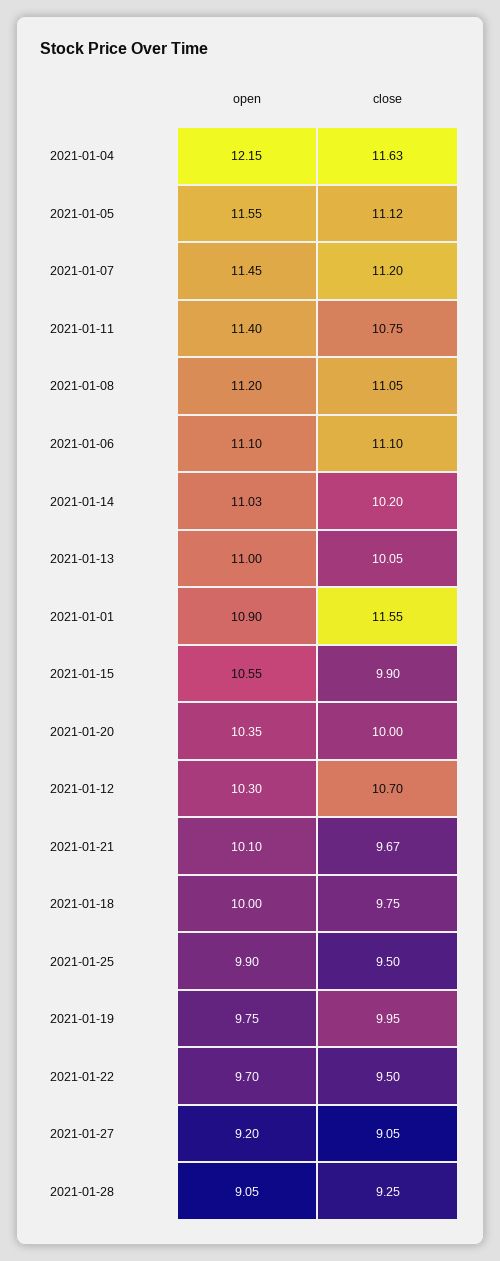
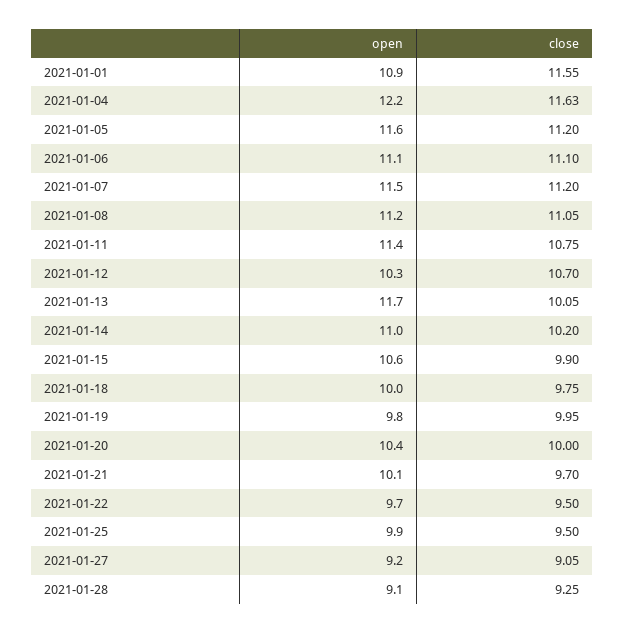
close, 2021-01-05: 11.12 -> 11.2
open, 2021-01-13: 11 -> 11.7
close, 2021-01-21: 9.67 -> 9.7

